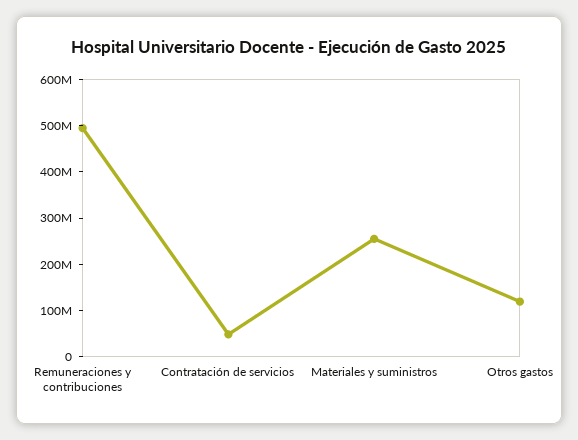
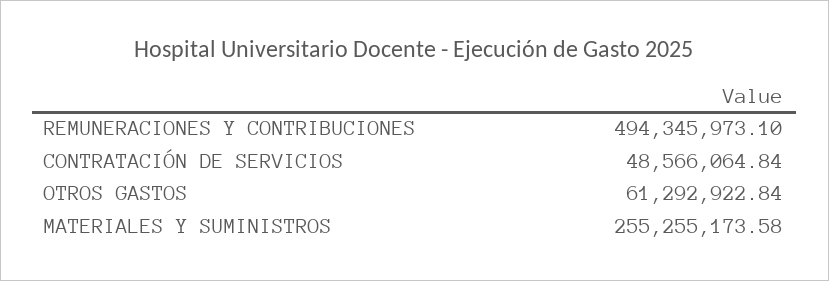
Otros gastos: 120000000 -> 61292922.84

